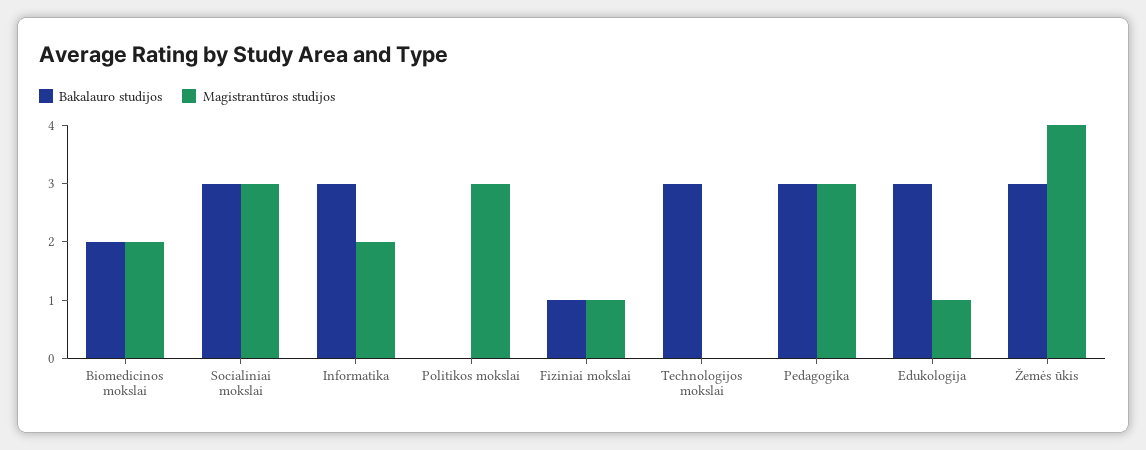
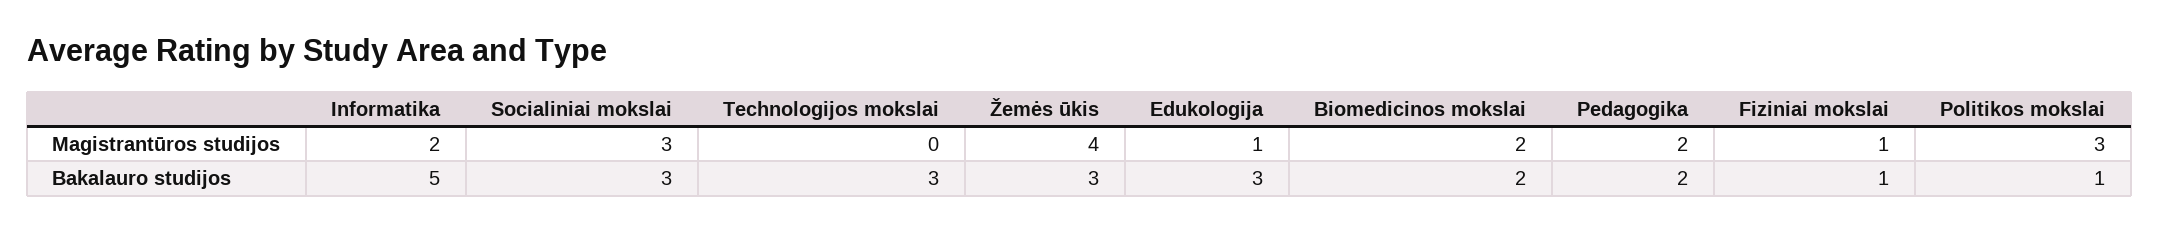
Bakalauro studijos, Informatika: 3 -> 5
Bakalauro studijos, Politikos mokslai: 0 -> 1
Bakalauro studijos, Pedagogika: 3 -> 2
Magistrantūros studijos, Pedagogika: 3 -> 2

